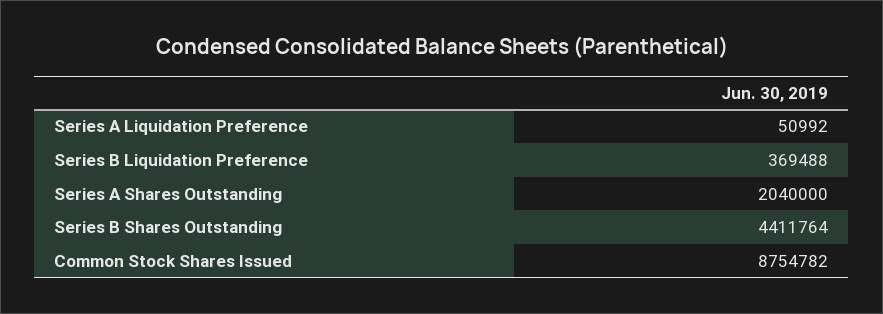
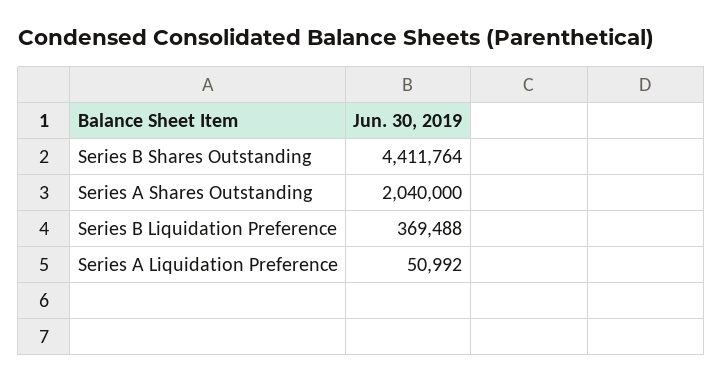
Common Stock Shares Issued: 8754782 -> none

